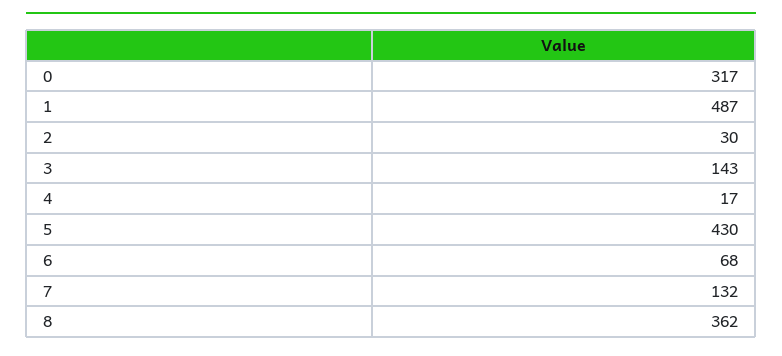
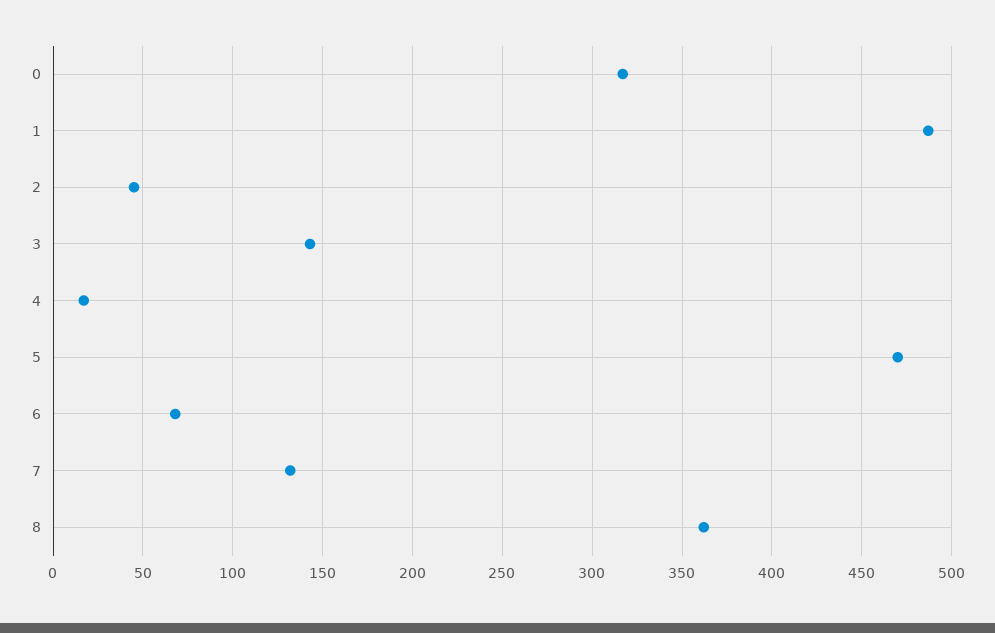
2: 30 -> 45
5: 430 -> 470

